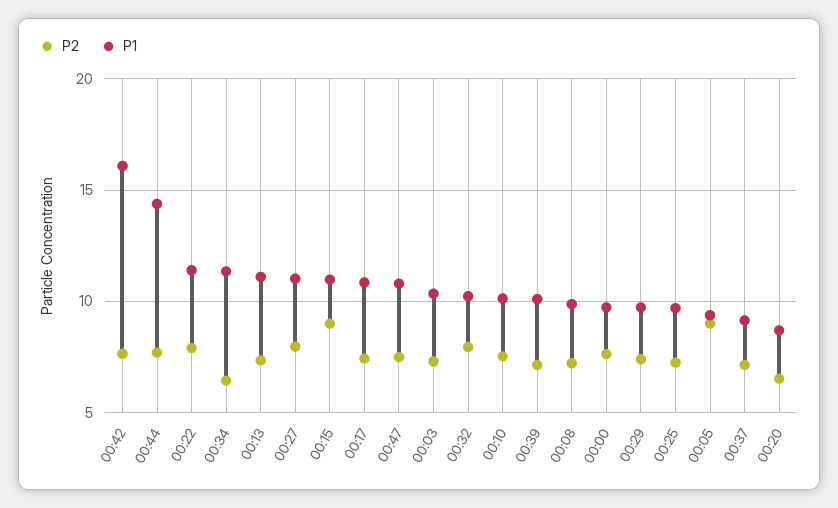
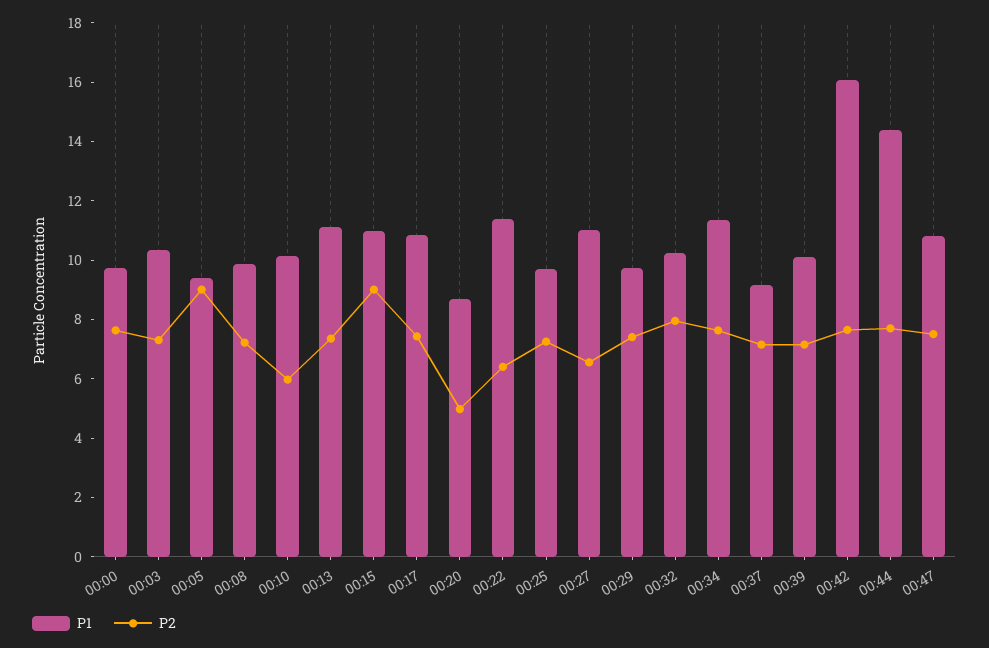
P2, 00:22: 8 -> 6.5
P2, 00:34: 6.5 -> 7.5
P2, 00:27: 8 -> 6.5
P2, 00:10: 7.5 -> 6
P2, 00:20: 6.5 -> 5

